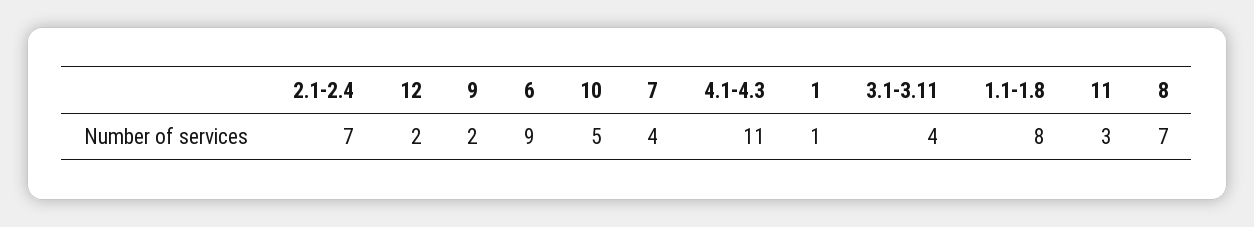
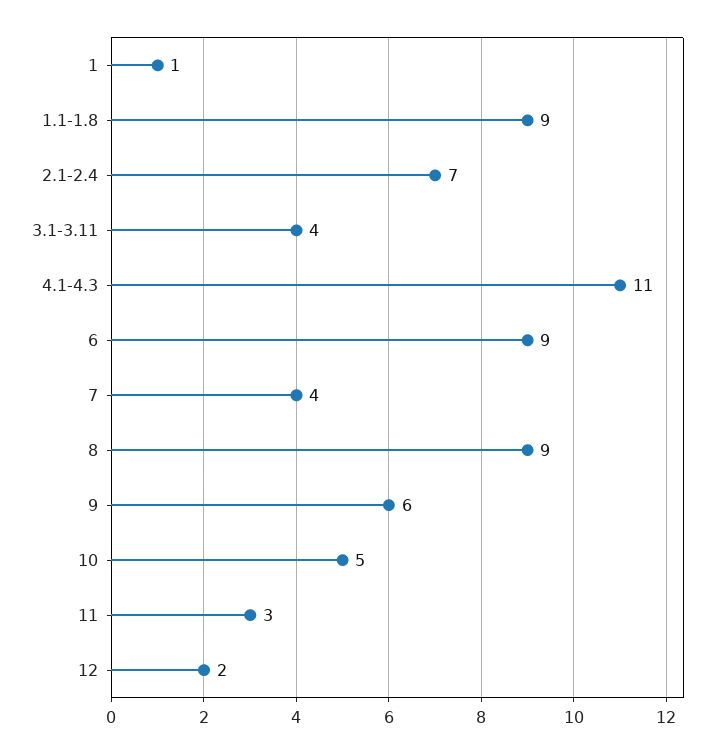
9: 2 -> 6
1.1-1.8: 8 -> 9
8: 7 -> 9

